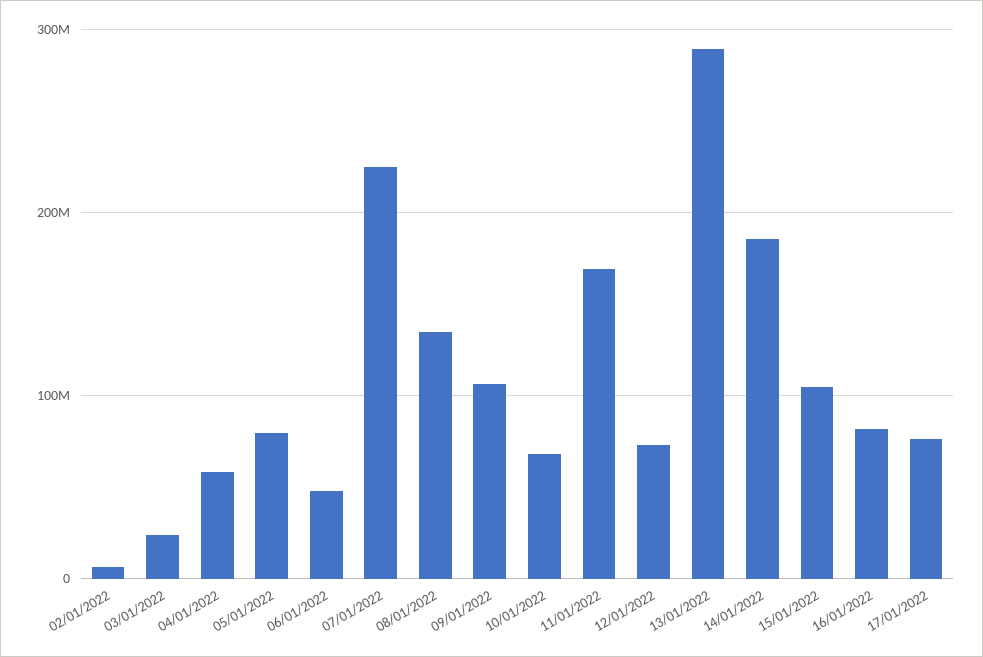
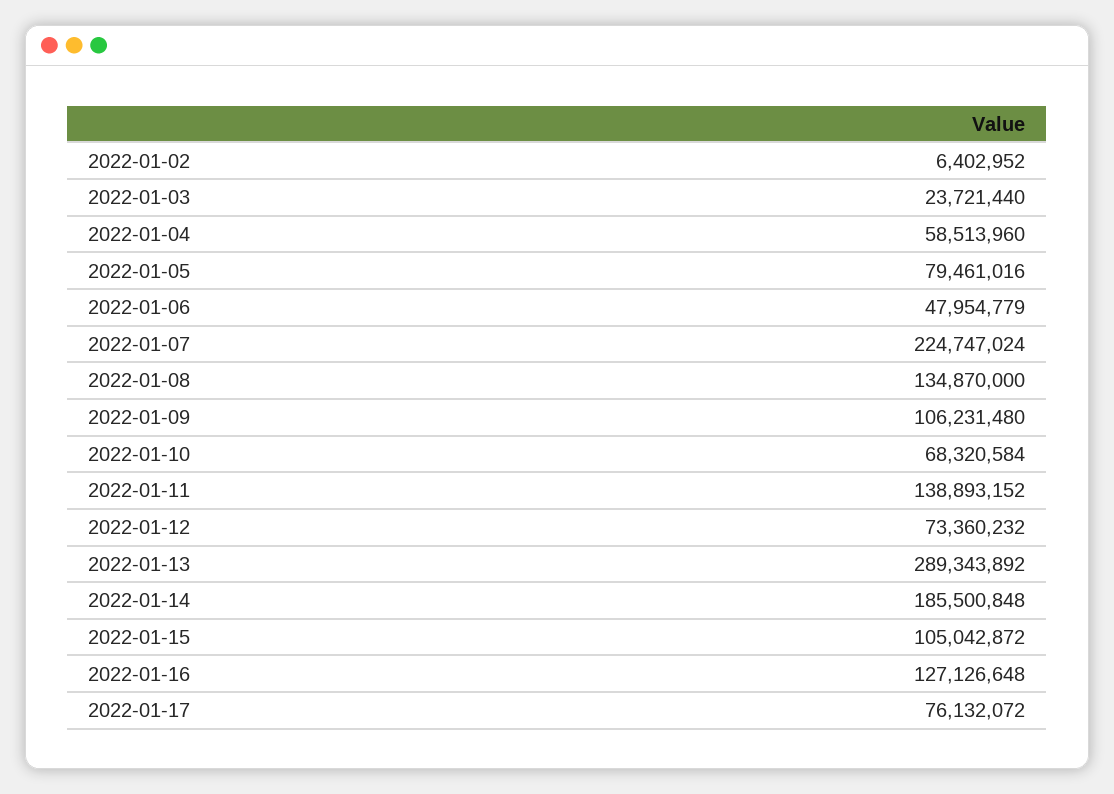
11/01/2022: 170000000 -> 138893152
16/01/2022: 80000000 -> 127126648

